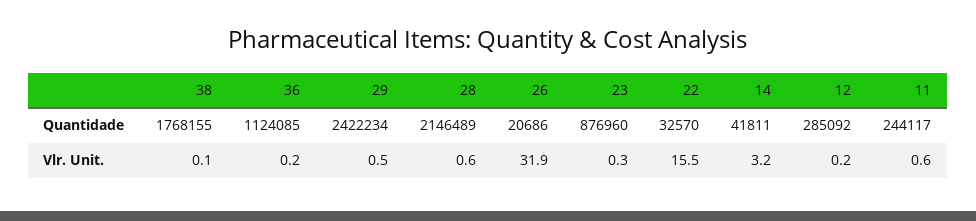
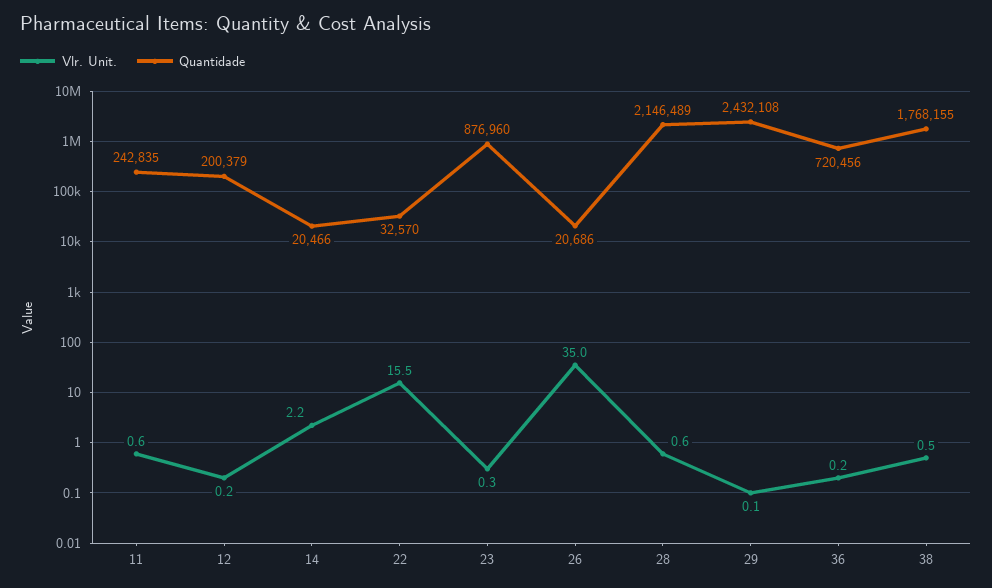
Quantidade, 36: 1124085 -> 720456
Quantidade, 29: 2422234 -> 2432108
Quantidade, 14: 41811 -> 20466
Quantidade, 12: 285092 -> 200379
Quantidade, 11: 244117 -> 242835
Vlr. Unit., 38: 0.1 -> 0.5
Vlr. Unit., 29: 0.5 -> 0.1
Vlr. Unit., 26: 31.9 -> 35
Vlr. Unit., 14: 3.2 -> 2.2

